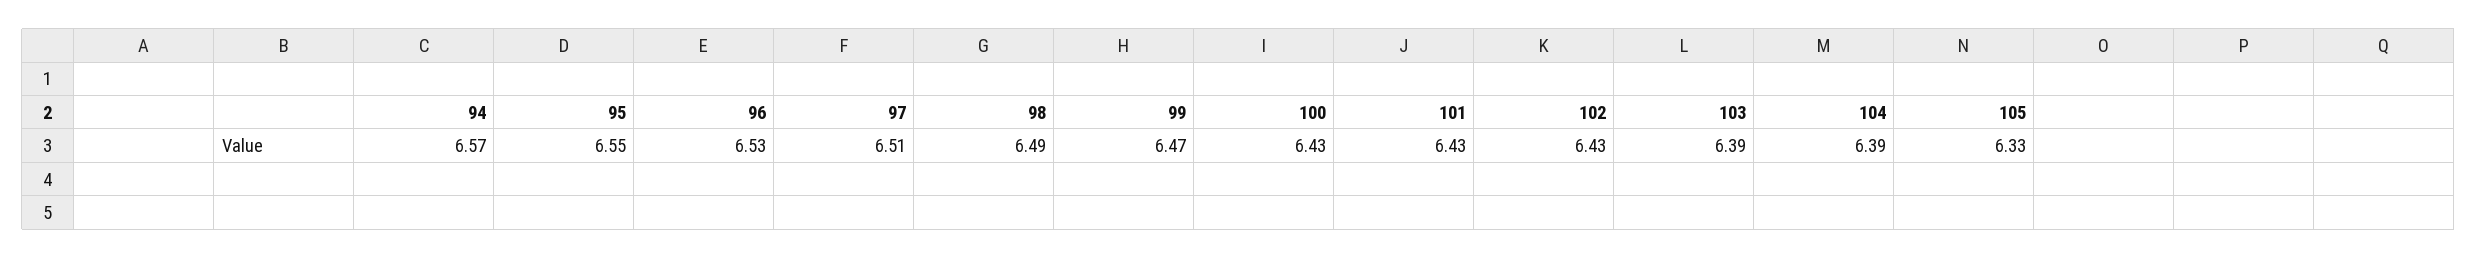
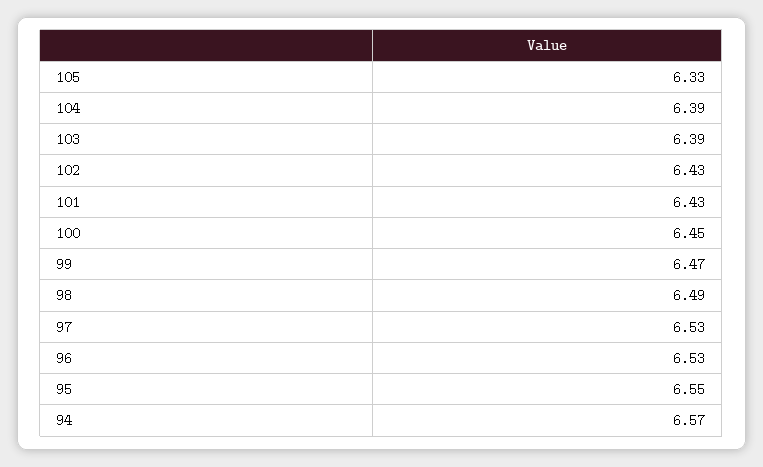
97: 6.51 -> 6.53
100: 6.43 -> 6.45

